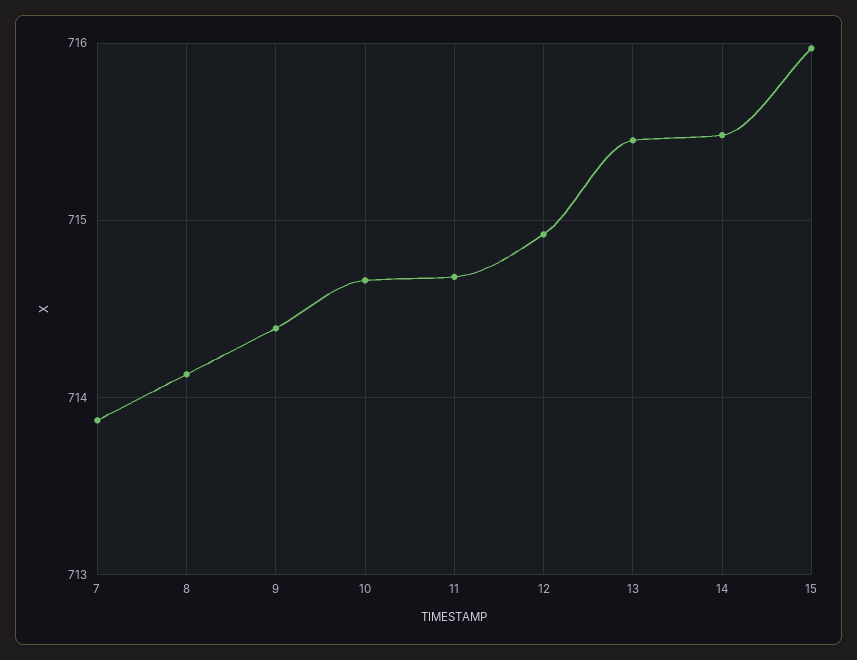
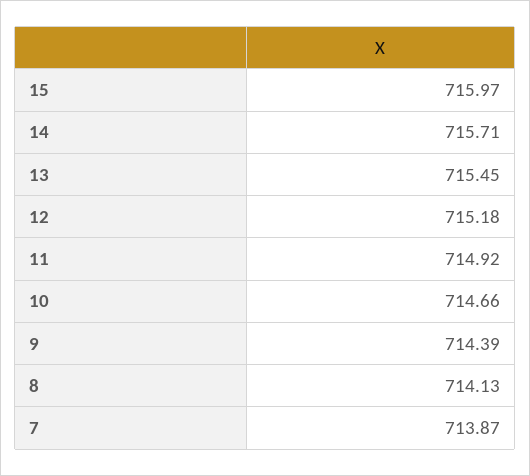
11: 714.7 -> 714.92
12: 714.9 -> 715.18
14: 715.5 -> 715.71

